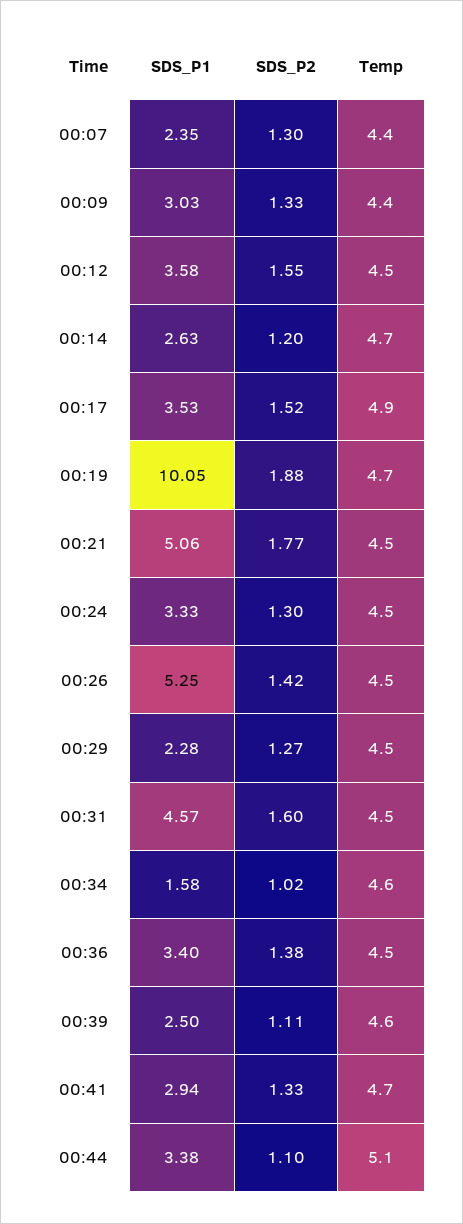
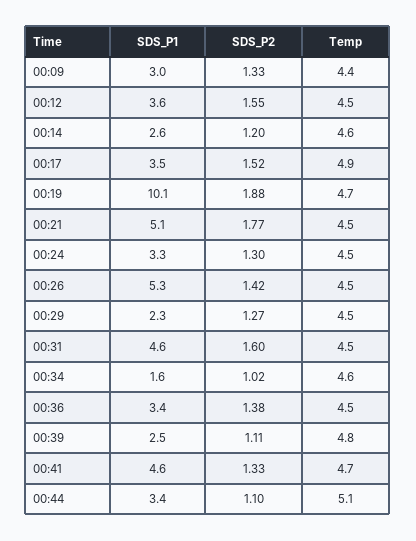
SDS_P1, 00:07: 2.35 -> none
SDS_P2, 00:07: 1.3 -> none
Temp, 00:07: 4.4 -> none
Temp, 00:14: 4.7 -> 4.6
Temp, 00:39: 4.6 -> 4.8
SDS_P1, 00:41: 2.94 -> 4.6

